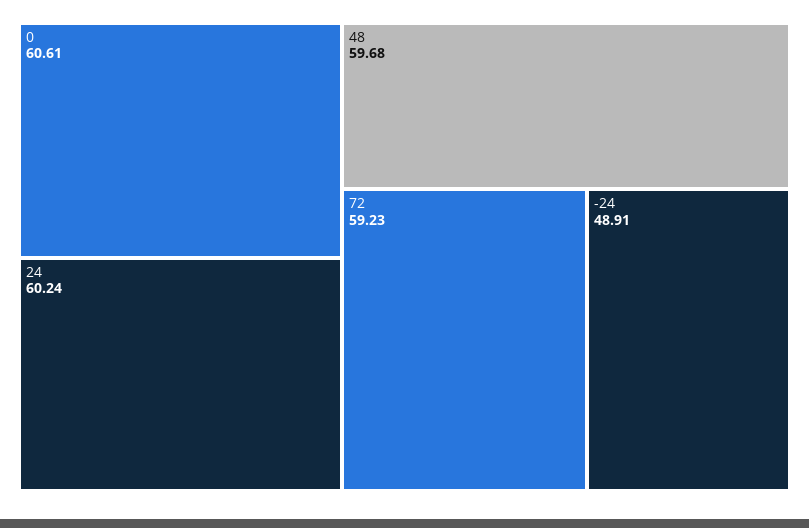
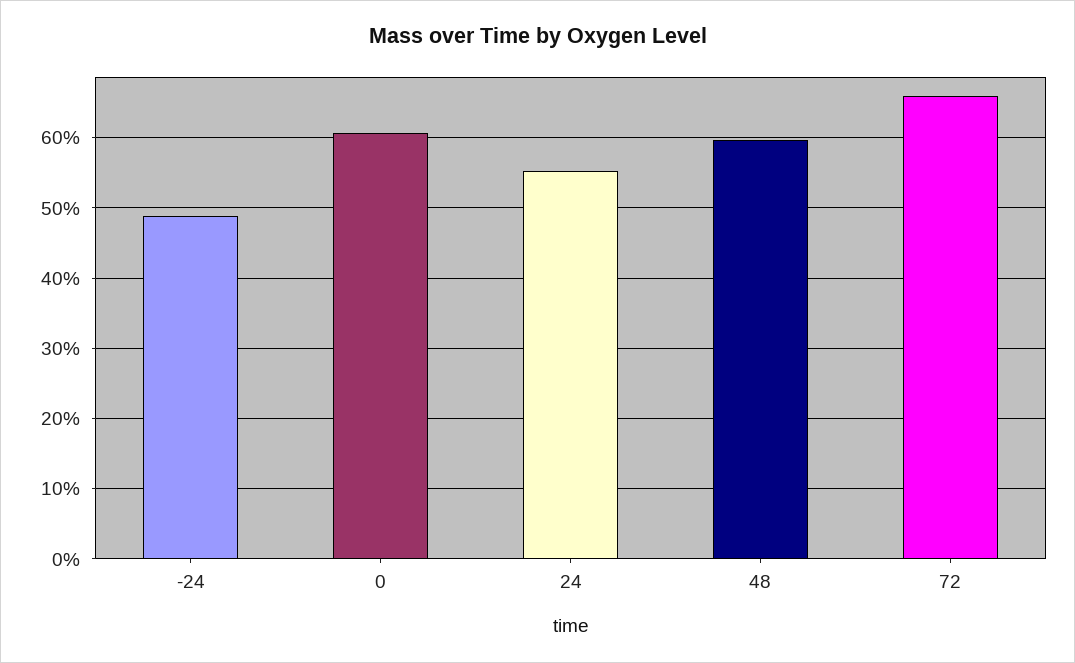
24: 60.24 -> 55
72: 59.23 -> 66

